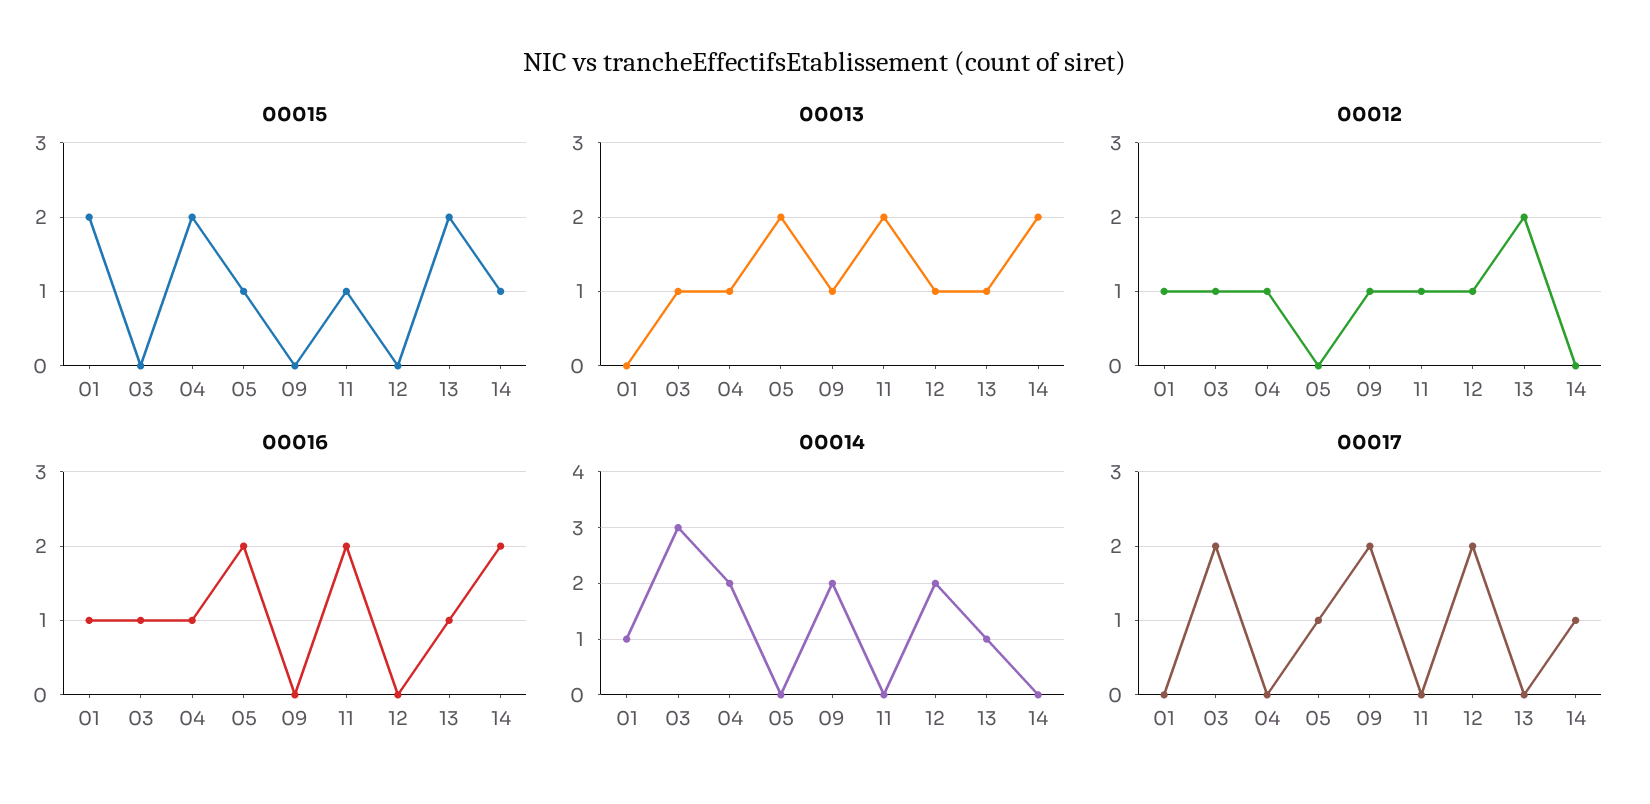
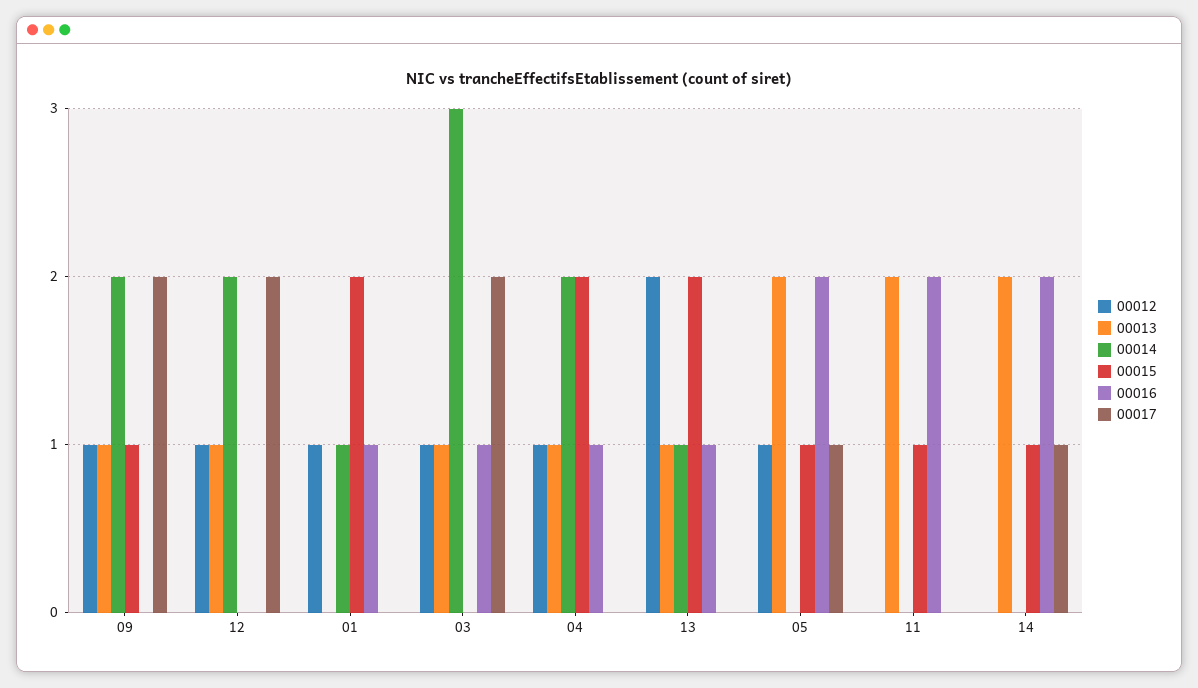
00015, 09: 0 -> 1
00012, 05: 0 -> 1
00012, 11: 1 -> 0

